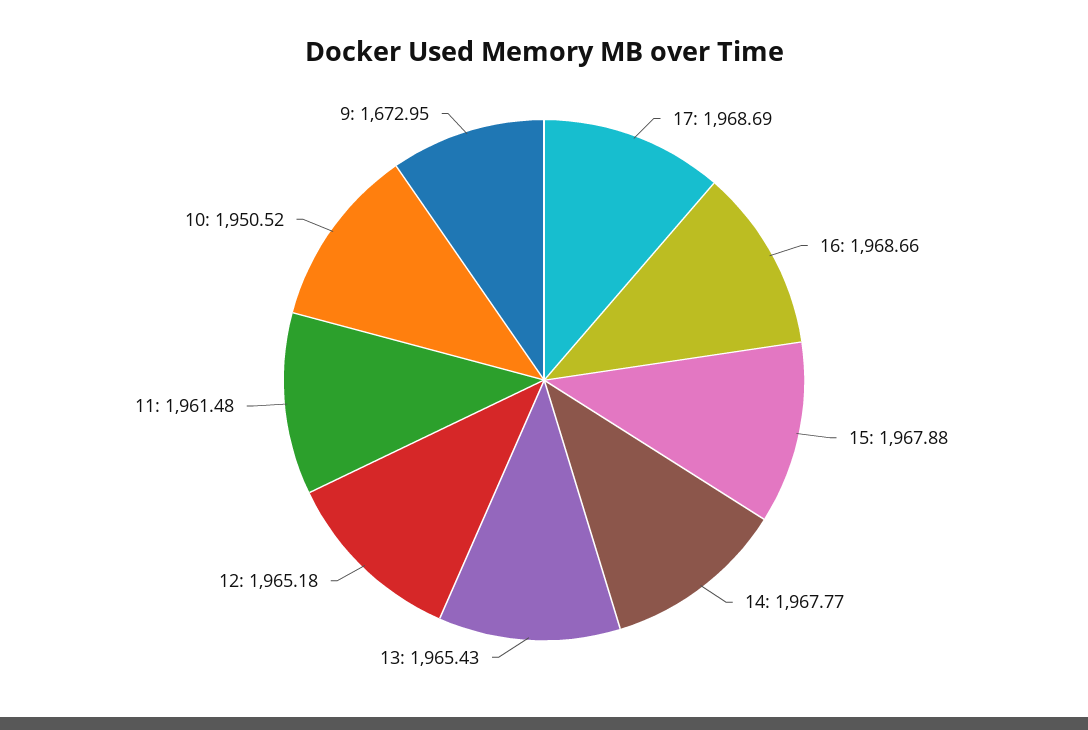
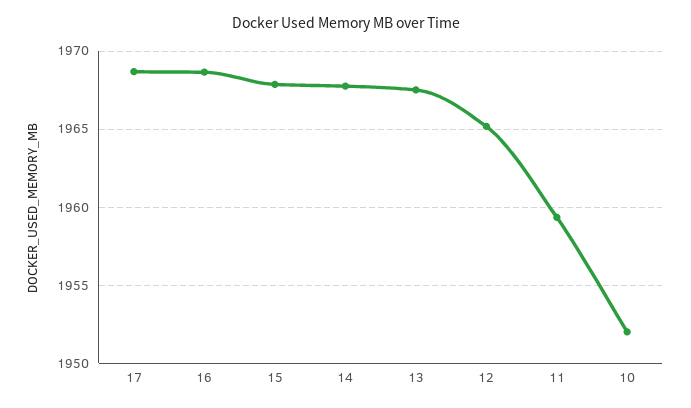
13: 1965.43 -> 1967.5
11: 1961.48 -> 1959.5
10: 1950.52 -> 1952
9: 1672.95 -> none

